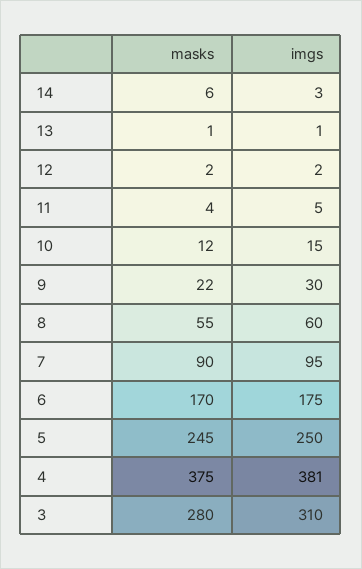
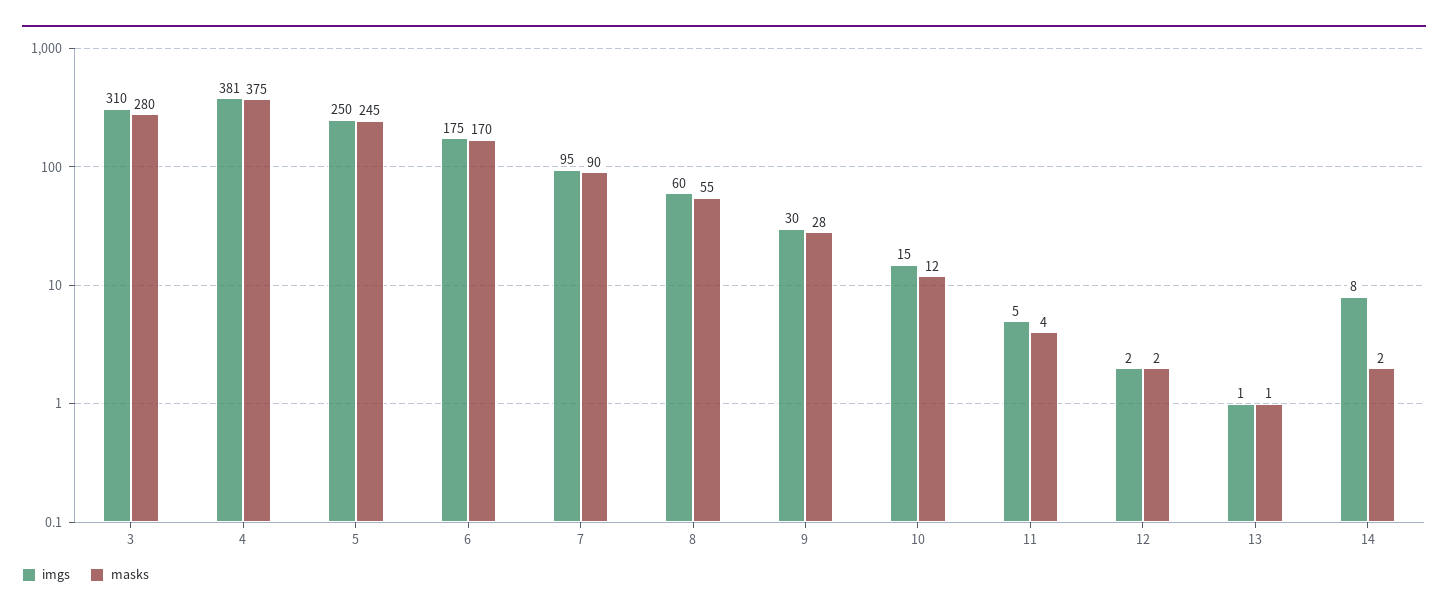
masks, 14: 6 -> 2
imgs, 14: 3 -> 8
masks, 9: 22 -> 28

